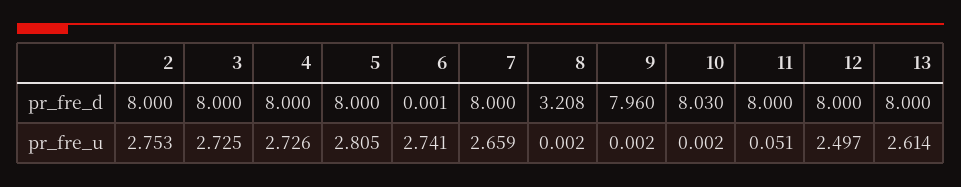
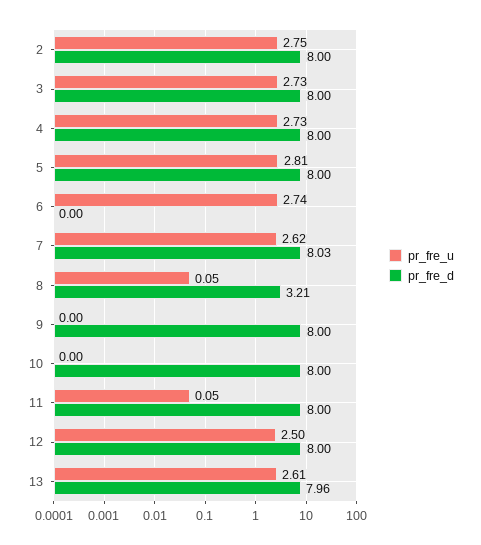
pr_fre_d, 7: 8 -> 8.03
pr_fre_d, 9: 7.96 -> 8
pr_fre_d, 10: 8.03 -> 8
pr_fre_d, 13: 8 -> 7.96
pr_fre_u, 7: 2.659 -> 2.62
pr_fre_u, 8: 0.002 -> 0.05

